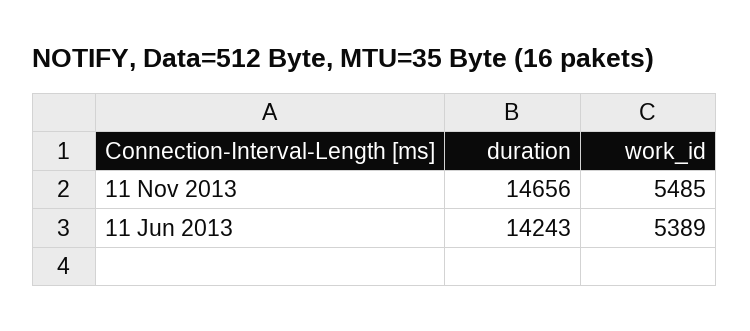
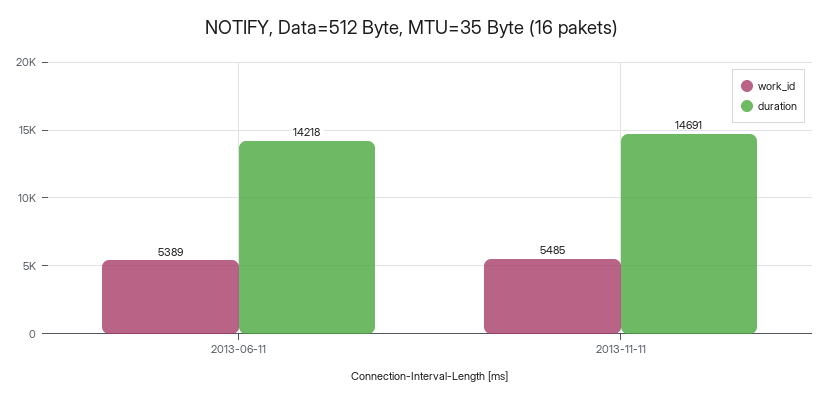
duration, 11 Nov 2013: 14656 -> 14691
duration, 11 Jun 2013: 14243 -> 14218

